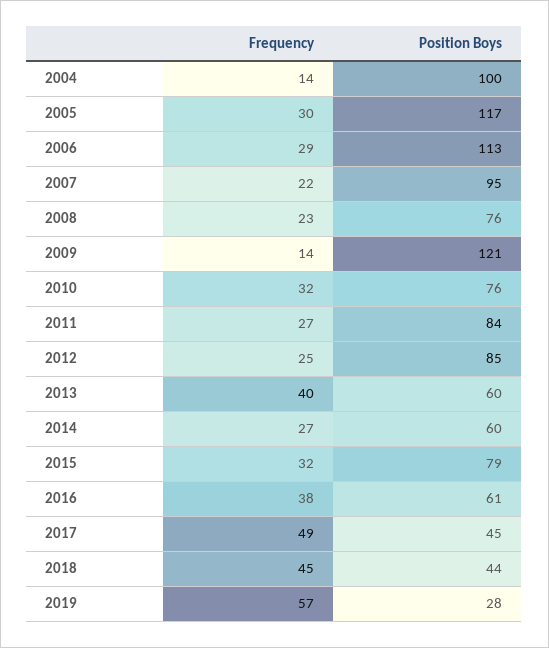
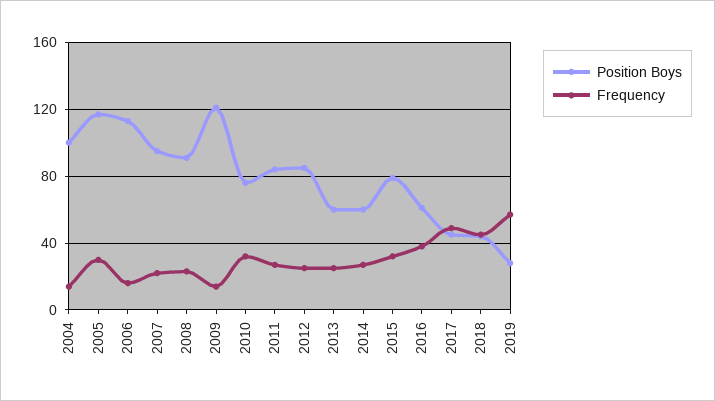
Frequency, 2006: 29 -> 15
Position Boys, 2008: 76 -> 90
Frequency, 2013: 40 -> 25

